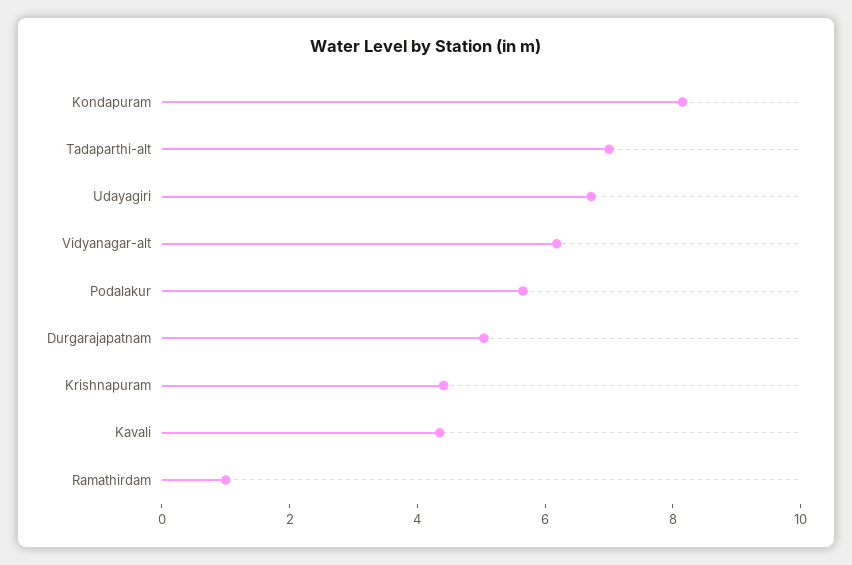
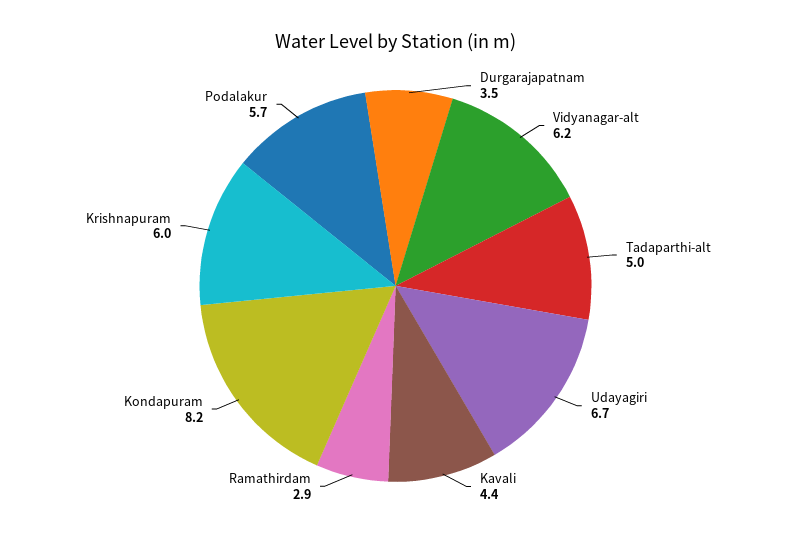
Tadaparthi-alt: 7 -> 5
Durgarajapatnam: 5 -> 3.5
Krishnapuram: 4.5 -> 6
Ramathirdam: 1 -> 2.9

